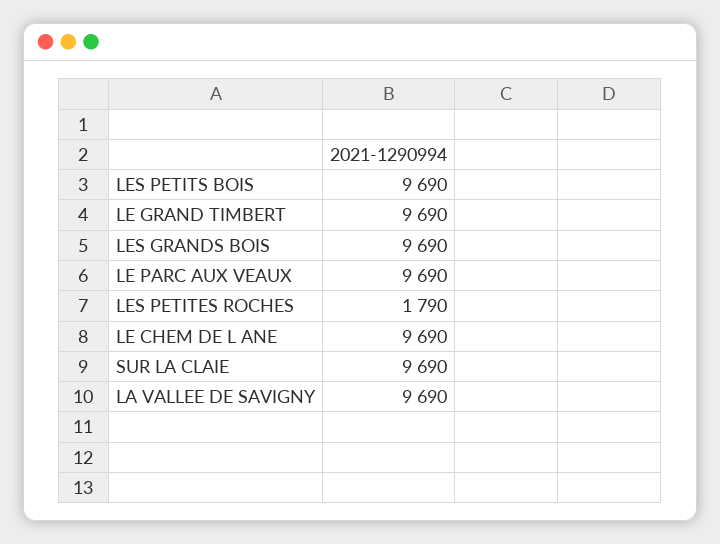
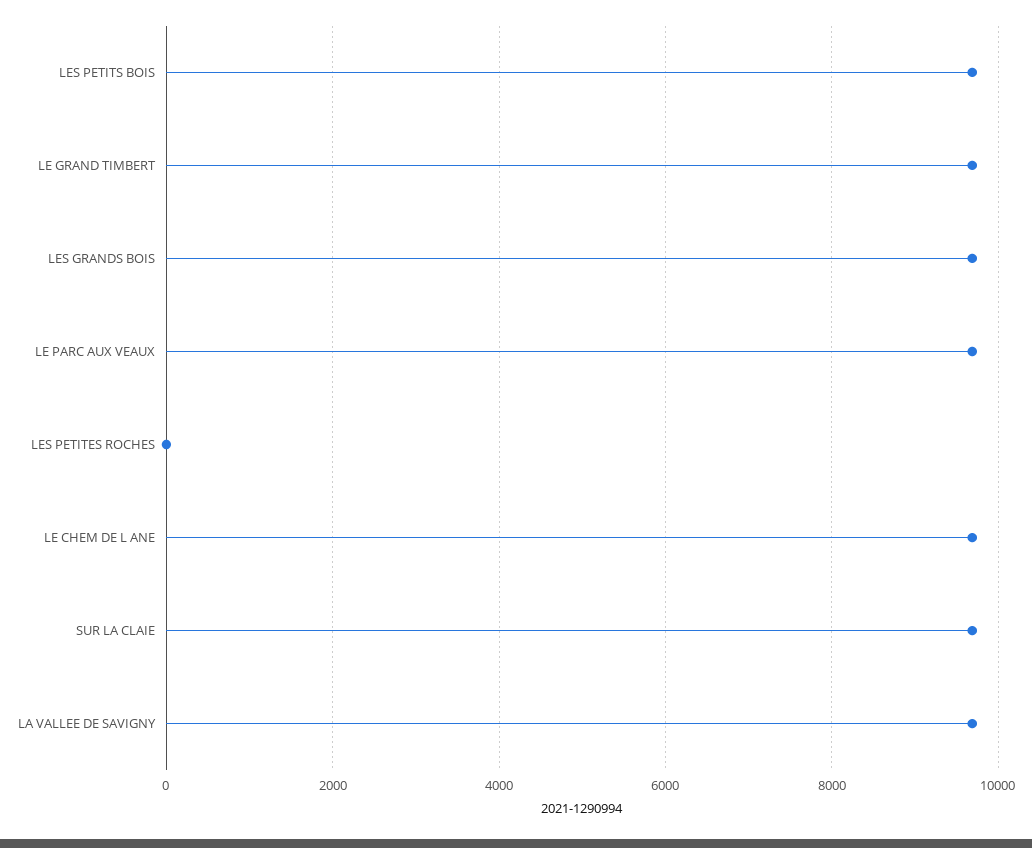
LES PETITES ROCHES: 1790 -> 0

